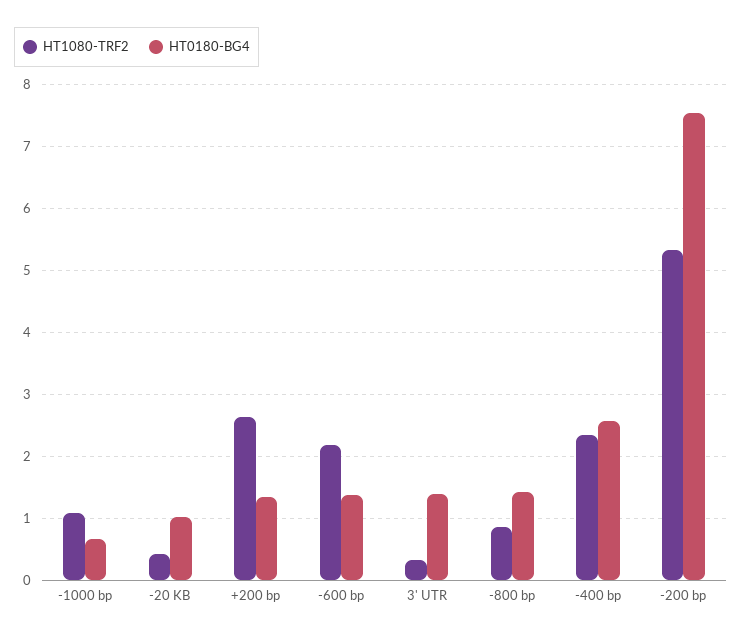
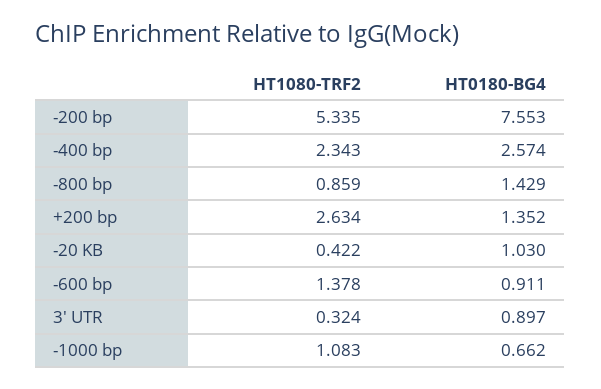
HT1080-TRF2, -600 bp: 2.2 -> 1.378
HT0180-BG4, -600 bp: 1.4 -> 0.911
HT0180-BG4, 3' UTR: 1.4 -> 0.897

